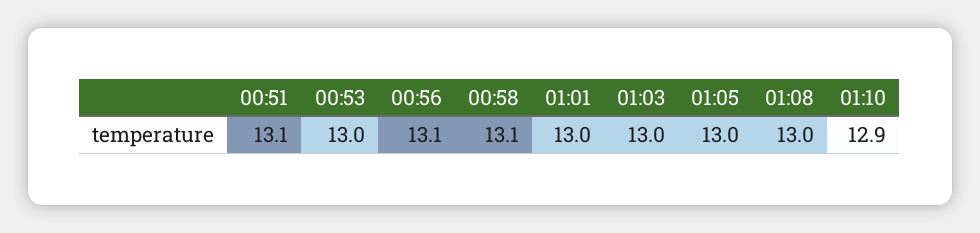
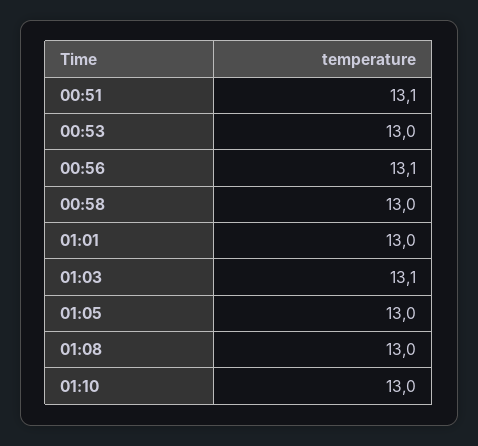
00:58: 13.1 -> 13
01:03: 13 -> 13.1
01:10: 12.9 -> 13

